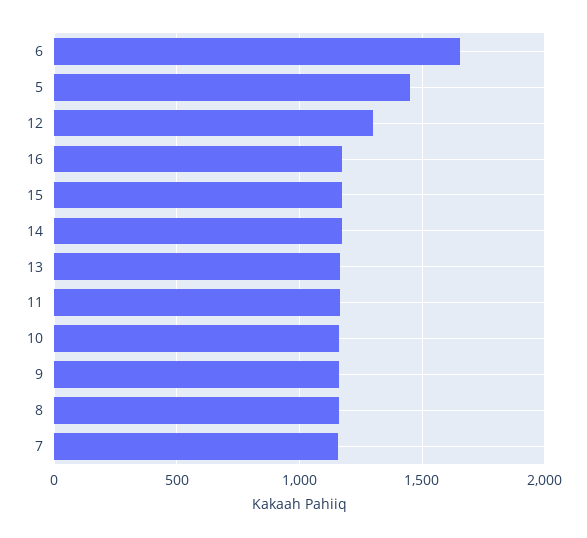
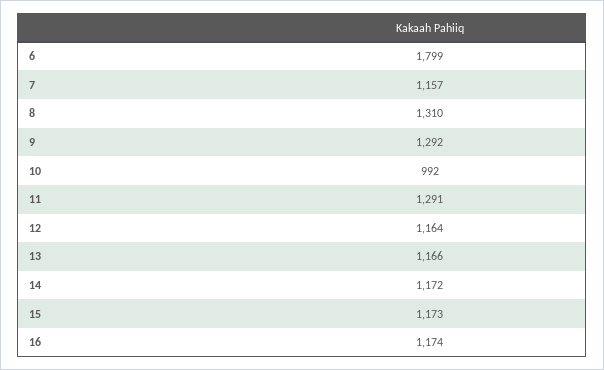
6: 1650 -> 1799
5: 1450 -> none
12: 1300 -> 1164
11: 1150 -> 1291
10: 1150 -> 992
9: 1150 -> 1292
8: 1150 -> 1310

